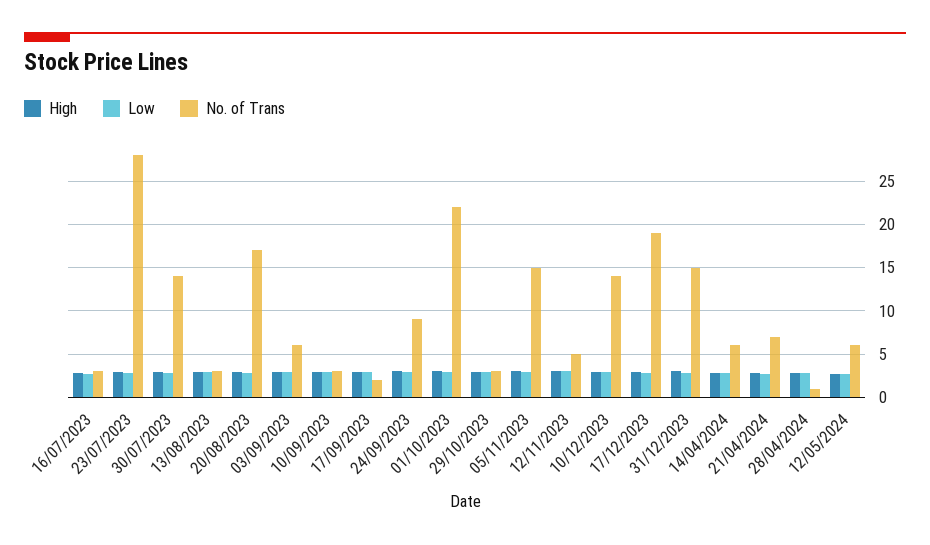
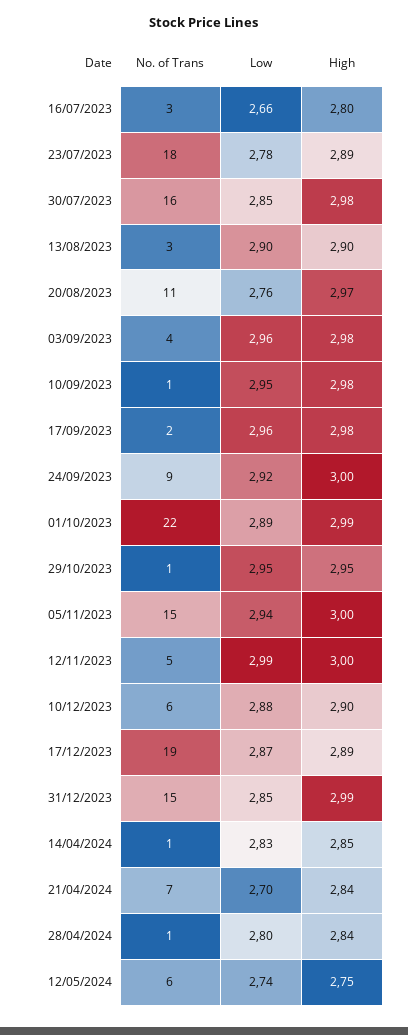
No. of Trans, 23/07/2023: 28 -> 18
No. of Trans, 30/07/2023: 14 -> 16
No. of Trans, 20/08/2023: 17 -> 11
No. of Trans, 03/09/2023: 6 -> 4
No. of Trans, 10/09/2023: 3 -> 1
No. of Trans, 29/10/2023: 3 -> 1
No. of Trans, 10/12/2023: 14 -> 6
No. of Trans, 14/04/2024: 6 -> 1

